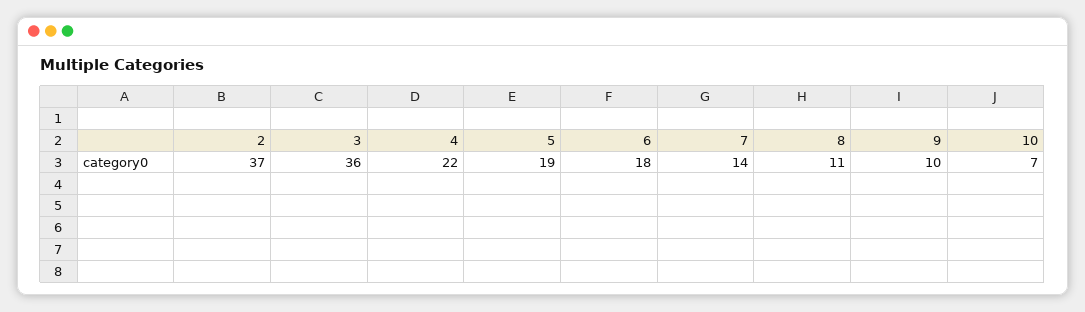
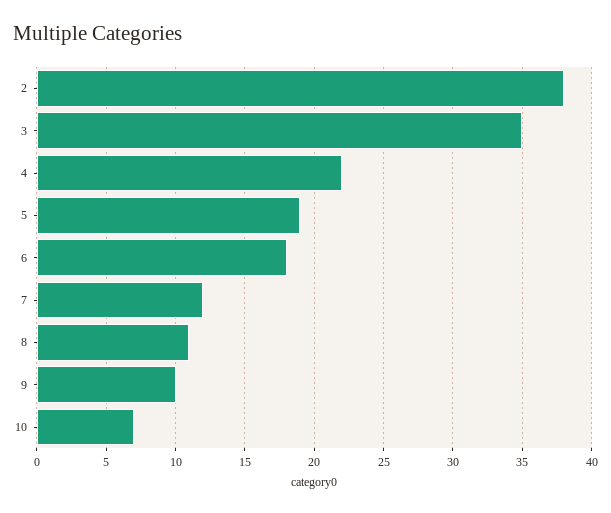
2: 37 -> 38
3: 36 -> 35
7: 14 -> 12

